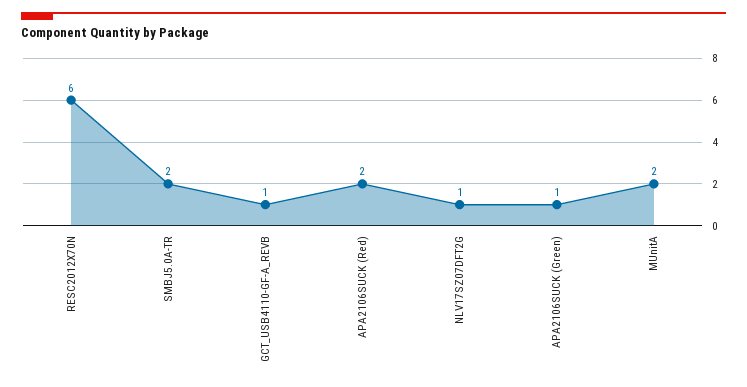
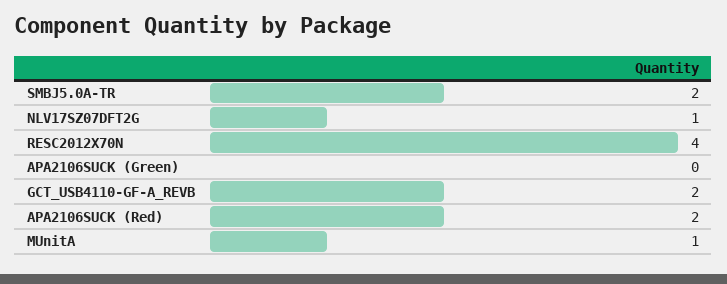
RESC2012X70N: 6 -> 4
GCT_USB4110-GF-A_REVB: 1 -> 2
APA2106SUCK (Green): 1 -> 0
MUnitA: 2 -> 1

